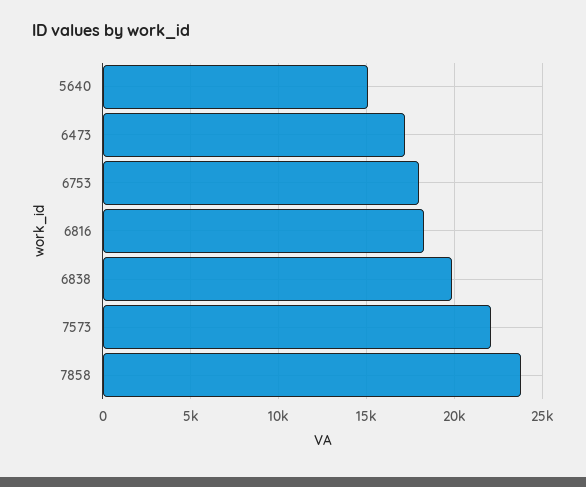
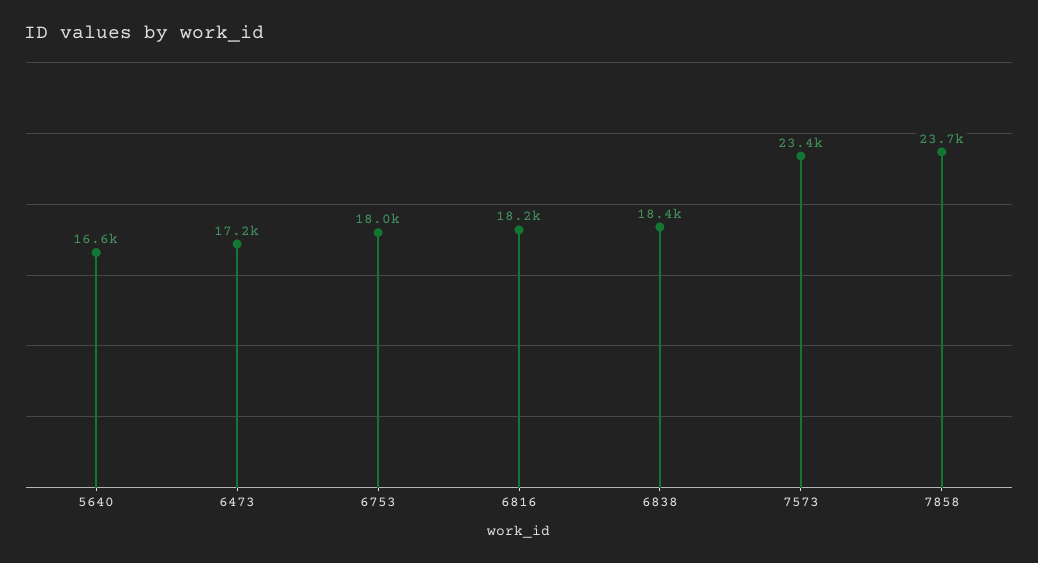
5640: 15000 -> 16600
6838: 20000 -> 18400
7573: 22000 -> 23400

